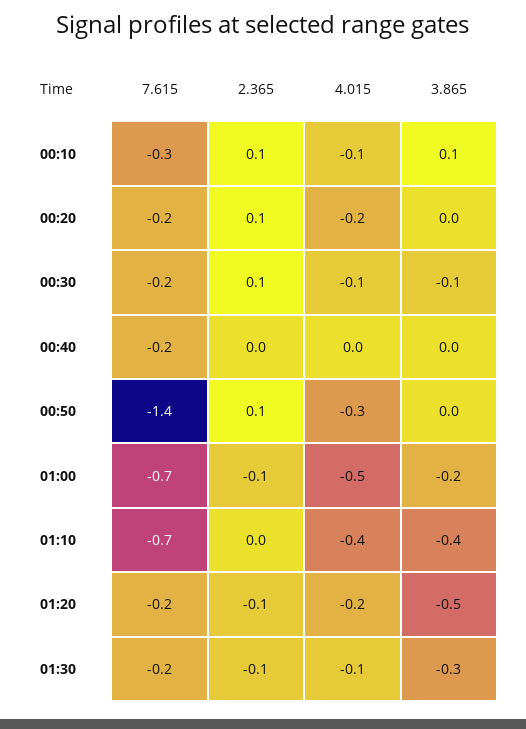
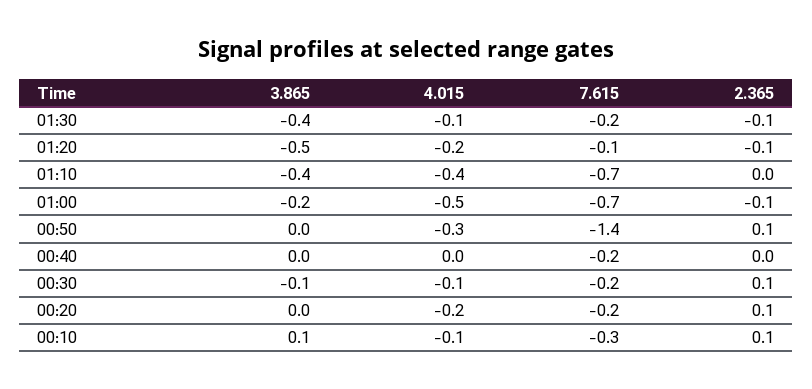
7.615, 01:20: -0.2 -> -0.1
3.865, 01:30: -0.3 -> -0.4

